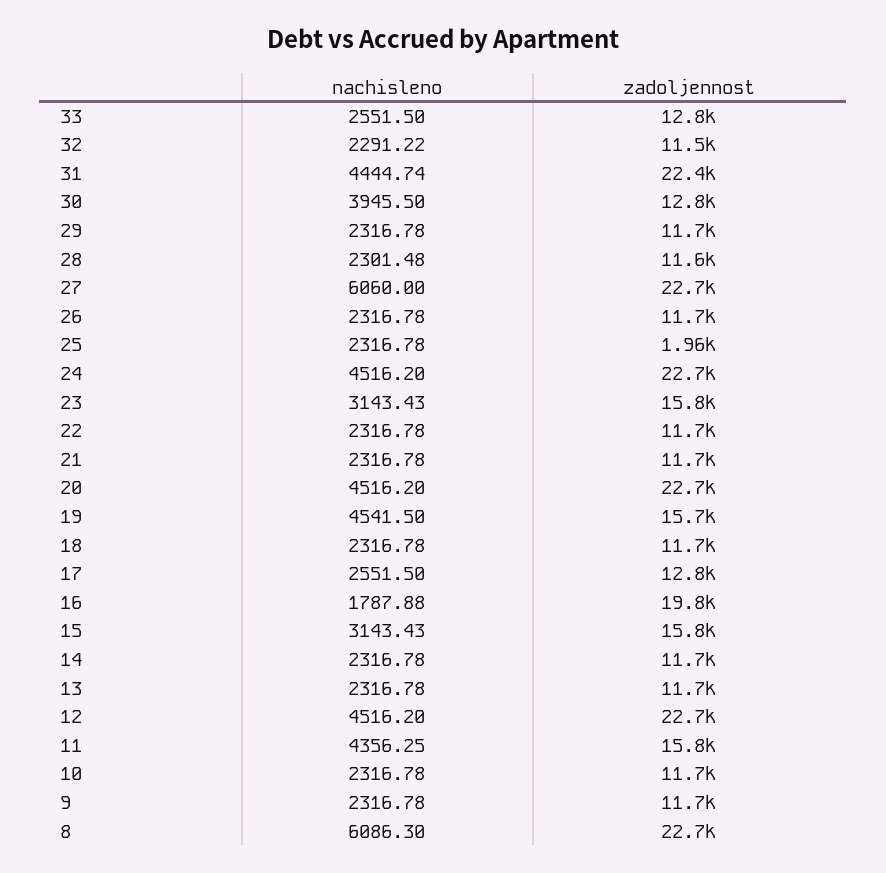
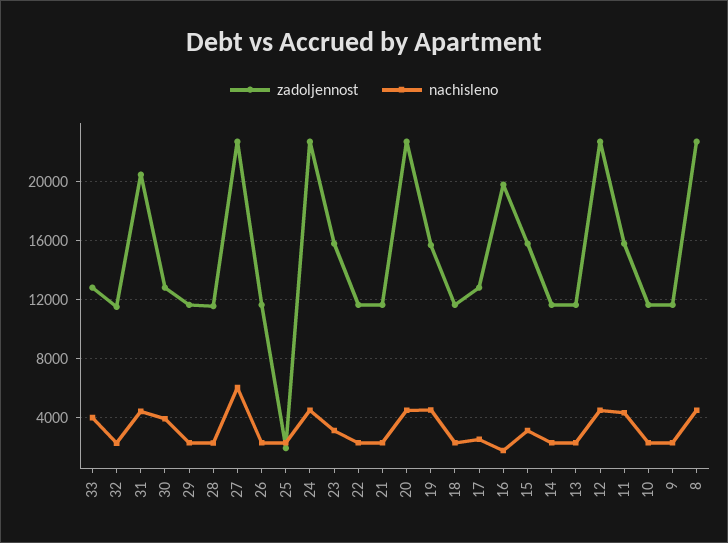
nachisleno, 33: 2551.5 -> 4000
zadoljennost, 31: 22400 -> 20500
nachisleno, 8: 6086.3 -> 4500

